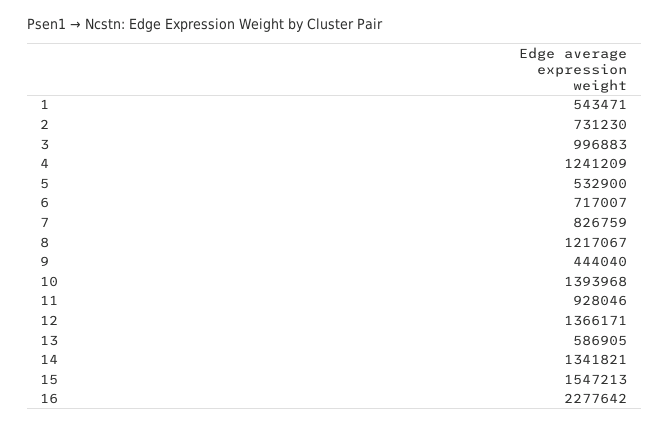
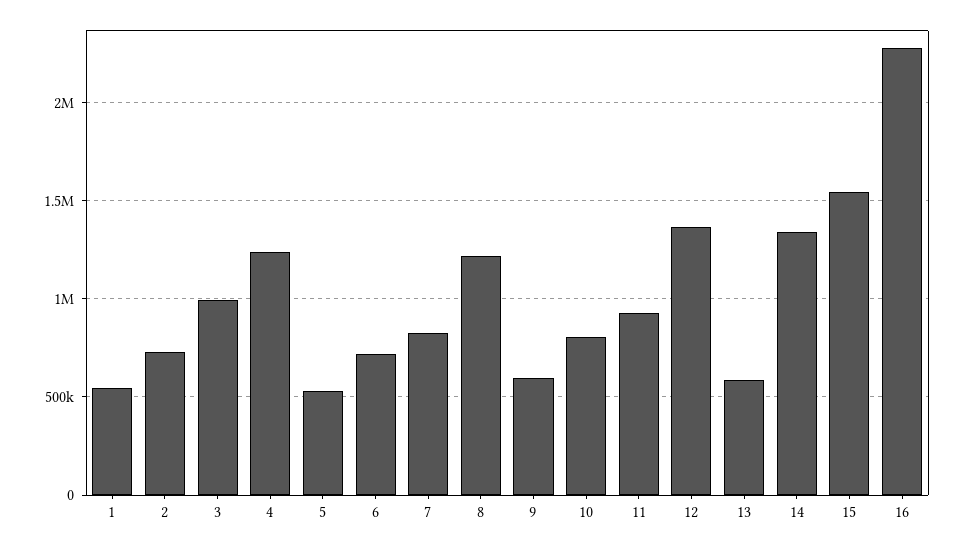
9: 444040 -> 600000
10: 1393968 -> 800000

